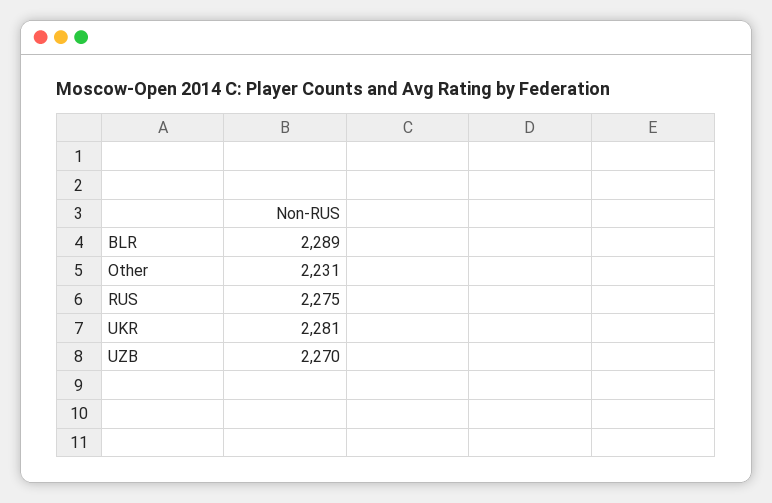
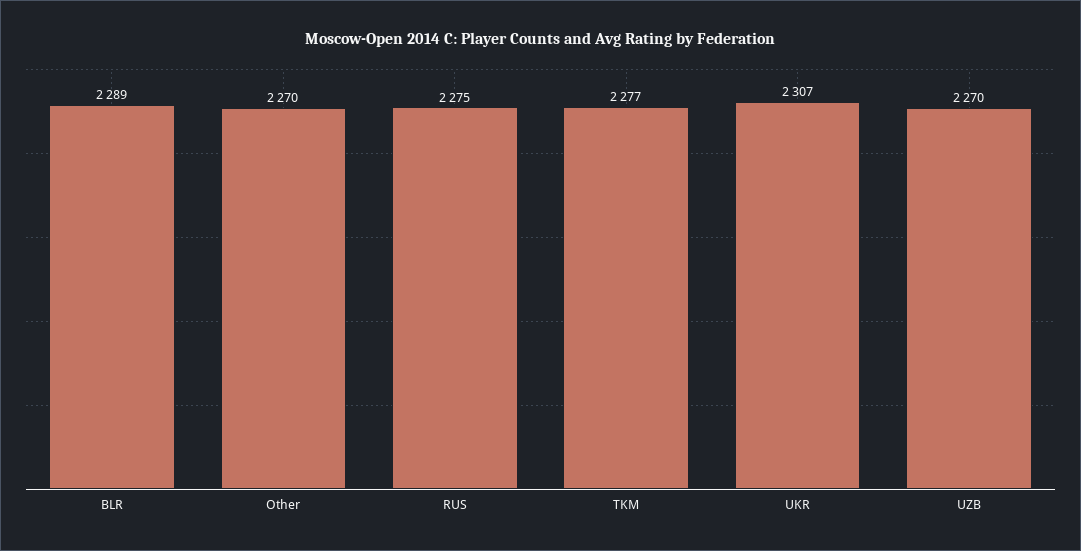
Other: 2231 -> 2270
UKR: 2281 -> 2307
TKM: none -> 2277

